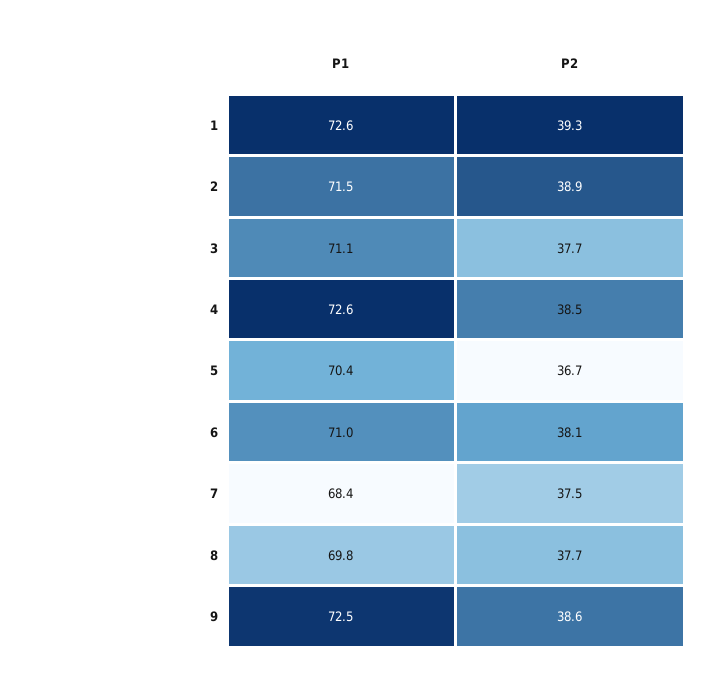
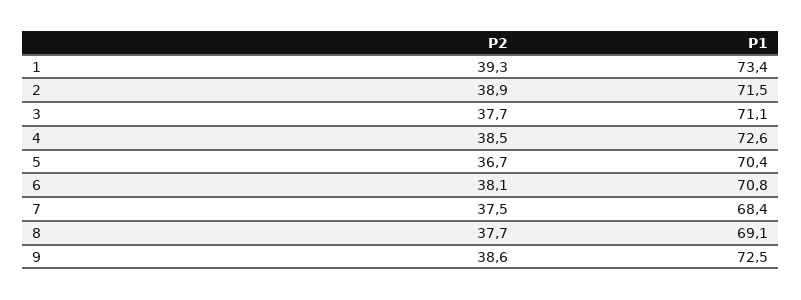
P1, 1: 72.6 -> 73.4
P1, 6: 71 -> 70.8
P1, 8: 69.8 -> 69.1

